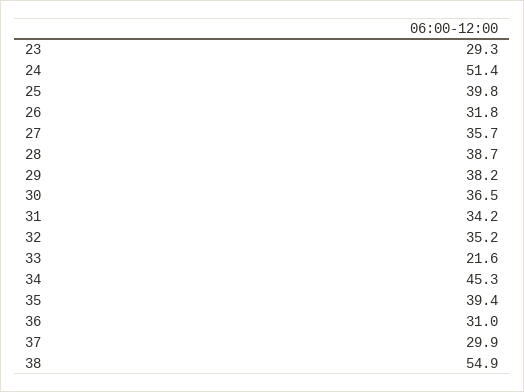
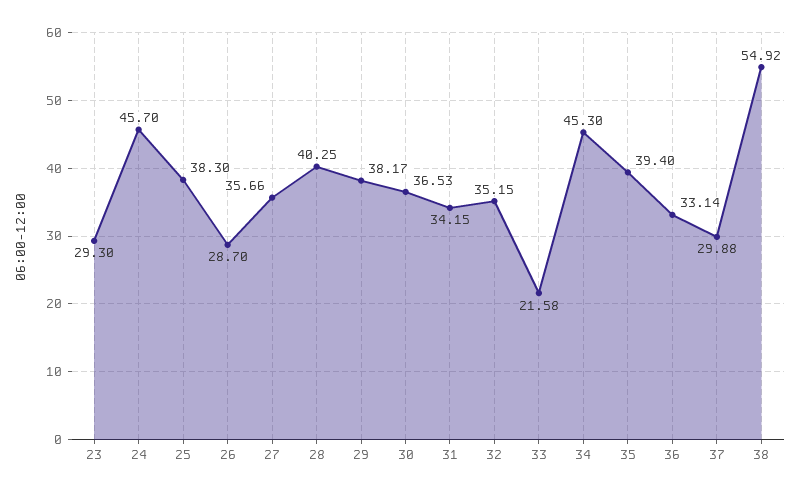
24: 51.4 -> 45.7
25: 39.8 -> 38.3
26: 31.8 -> 28.7
28: 38.7 -> 40.25
36: 31 -> 33.14

